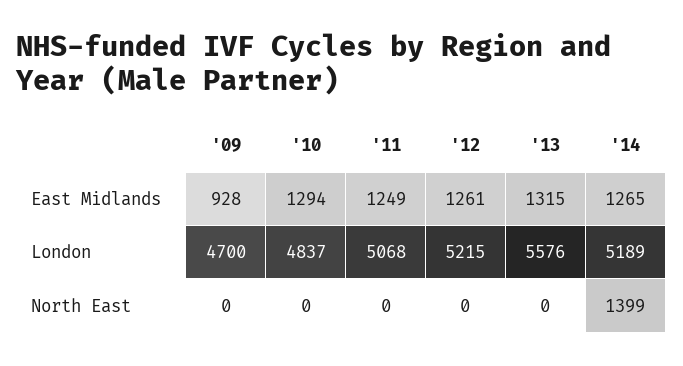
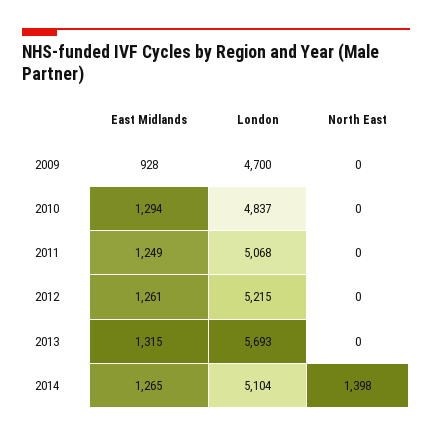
'13, London: 5576 -> 5693
'14, London: 5189 -> 5104
'14, North East: 1399 -> 1398

